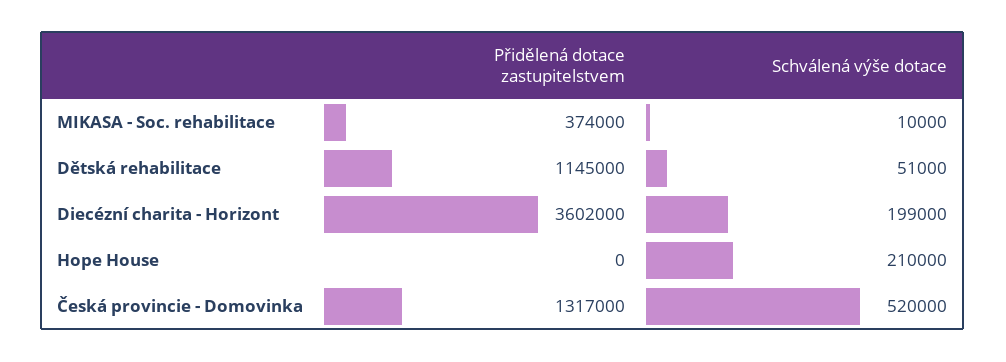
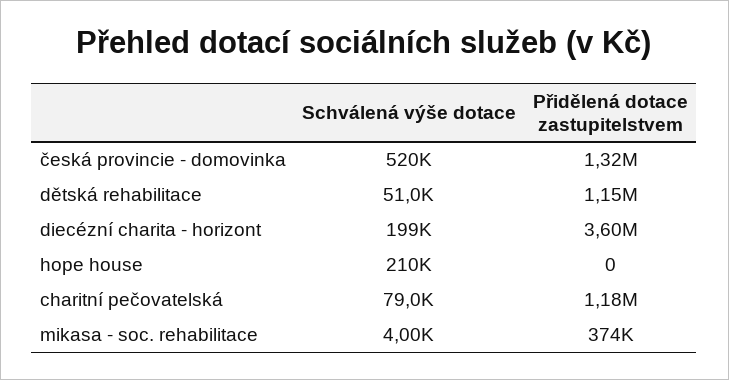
Schválená výše dotace, MIKASA - Soc. rehabilitace: 10000 -> 4000
Schválená výše dotace, charitní pečovatelská: none -> 79000
Přidělená dotace zastupitelstvem, charitní pečovatelská: none -> 1180000

